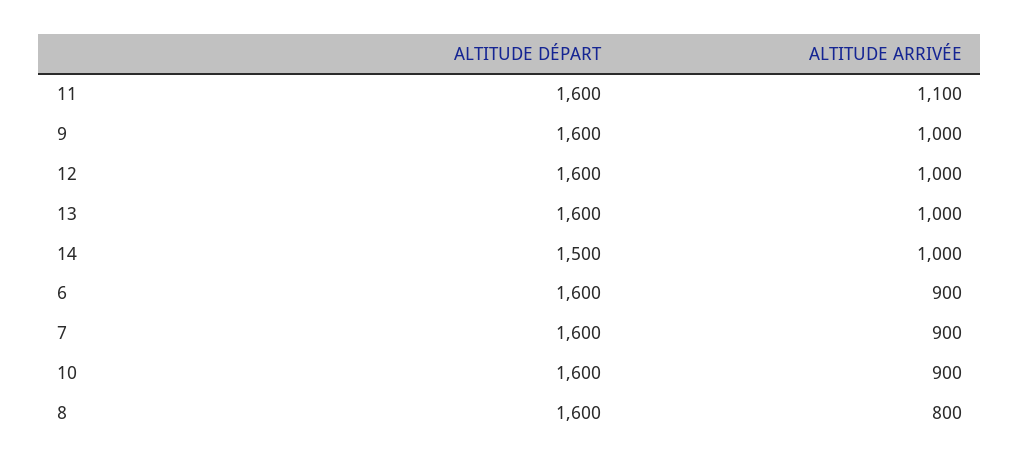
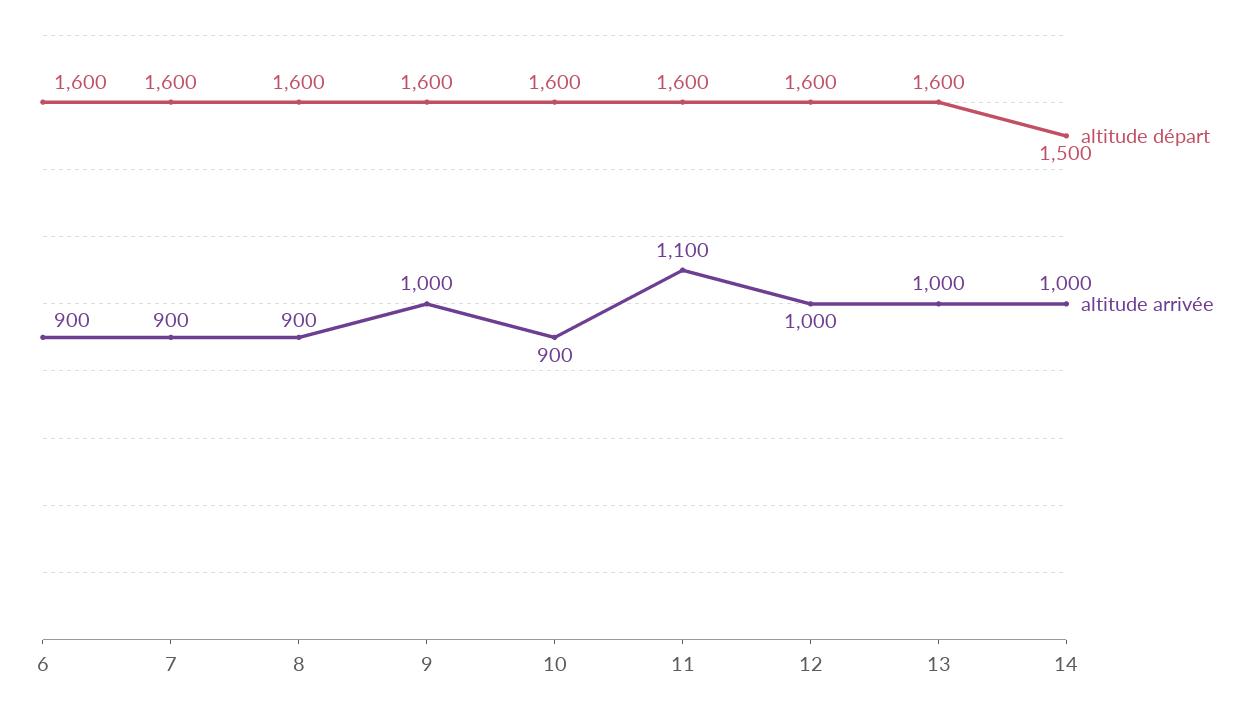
ALTITUDE ARRIVÉE, 8: 800 -> 900

